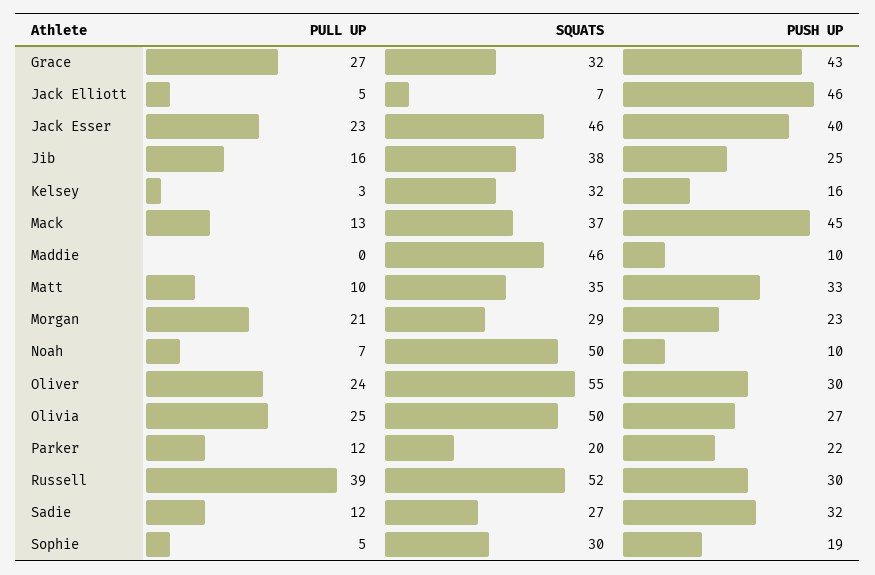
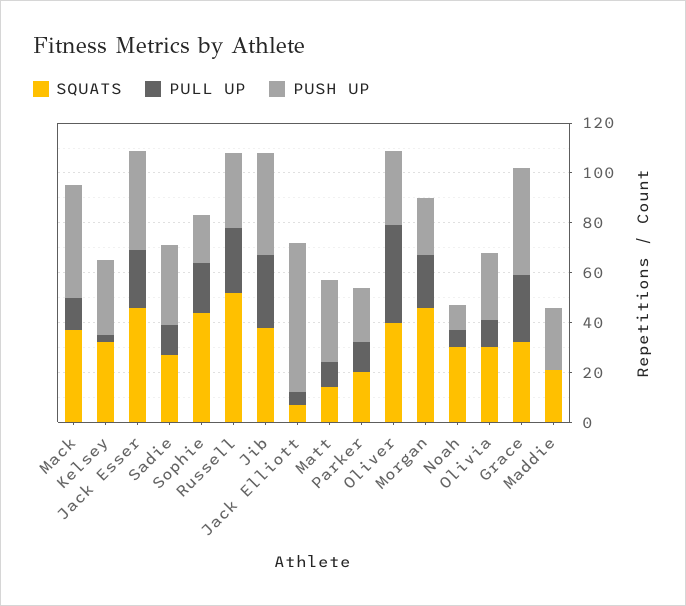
PUSH UP, Jack Elliott: 46 -> 60
PULL UP, Jib: 16 -> 30
PUSH UP, Jib: 25 -> 40
PUSH UP, Kelsey: 16 -> 30
SQUATS, Maddie: 46 -> 20
PUSH UP, Maddie: 10 -> 25
SQUATS, Matt: 35 -> 15
SQUATS, Morgan: 29 -> 45
SQUATS, Noah: 50 -> 30
PULL UP, Oliver: 24 -> 40
SQUATS, Oliver: 55 -> 40
PULL UP, Olivia: 25 -> 10
SQUATS, Olivia: 50 -> 30
PULL UP, Russell: 39 -> 25
PULL UP, Sophie: 5 -> 20
SQUATS, Sophie: 30 -> 45

